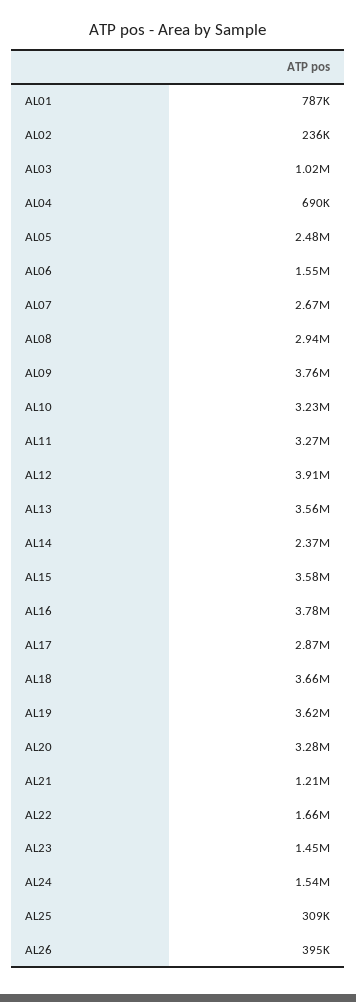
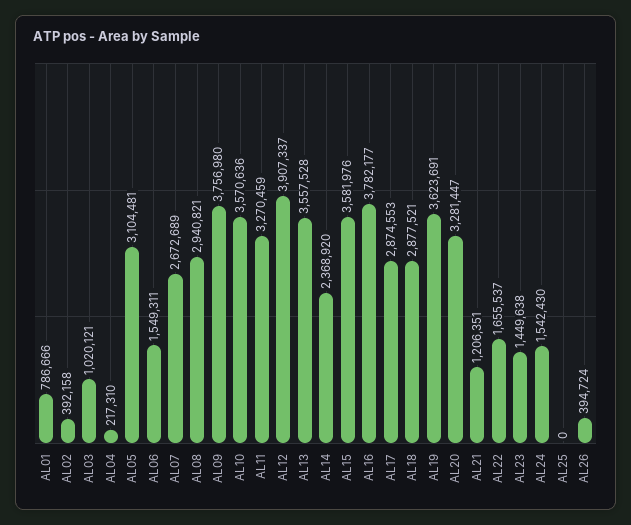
AL02: 236000 -> 392158
AL04: 690000 -> 217310
AL05: 2480000 -> 3104481
AL10: 3230000 -> 3570636
AL18: 3660000 -> 2877521
AL25: 309000 -> 0

